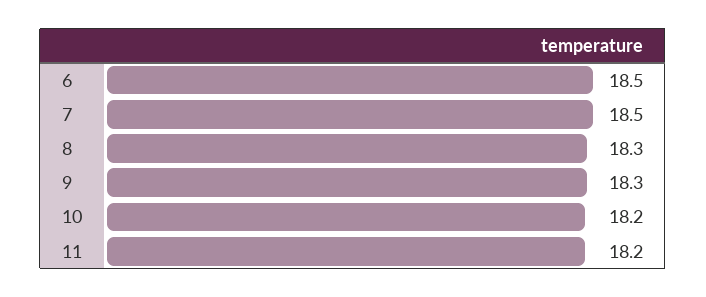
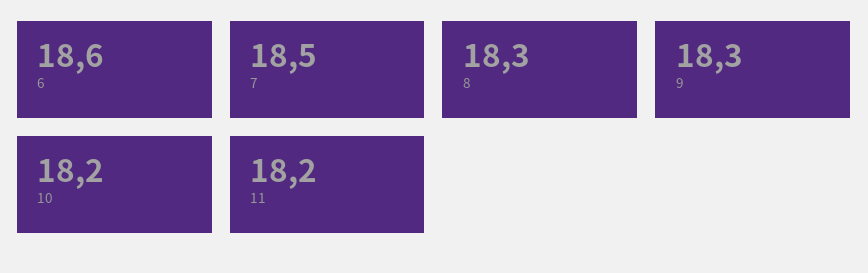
6: 18.5 -> 18.6

